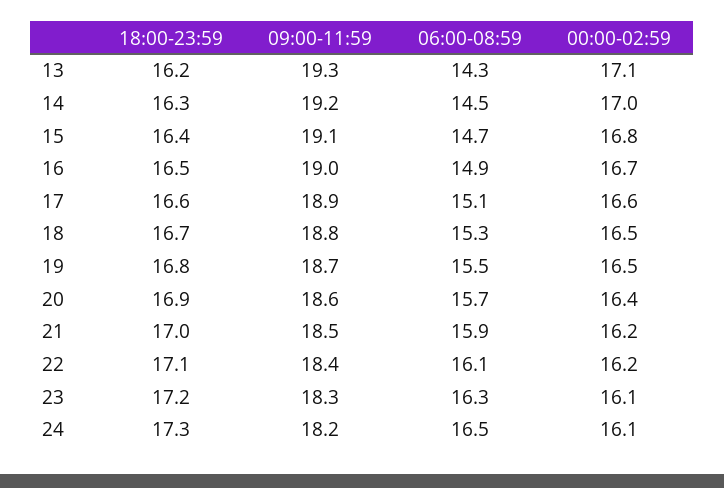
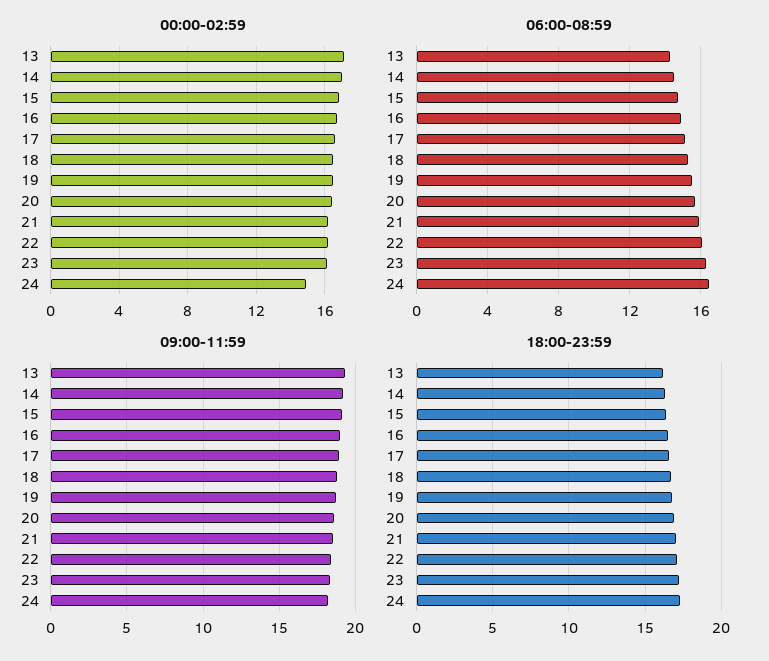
00:00-02:59, 24: 16.1 -> 15

